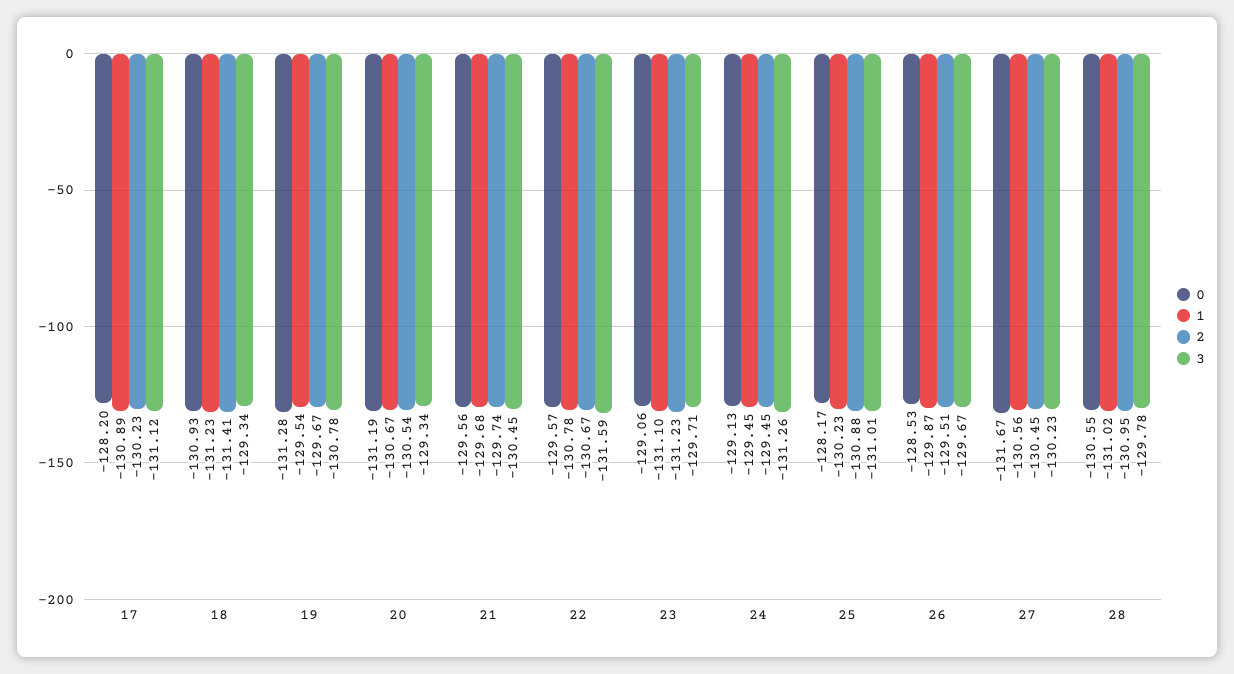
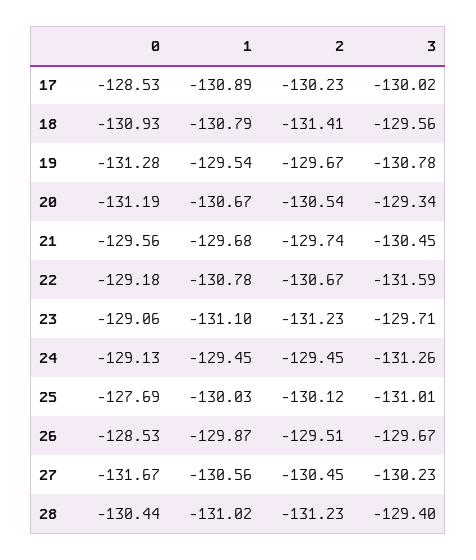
0, 17: -128.2 -> -128.53
3, 17: -131.12 -> -130.02
1, 18: -131.23 -> -130.79
3, 18: -129.34 -> -129.56
0, 22: -129.57 -> -129.18
0, 25: -128.17 -> -127.69
1, 25: -130.23 -> -130.03
2, 25: -130.88 -> -130.12
0, 28: -130.55 -> -130.44
2, 28: -130.95 -> -131.23
3, 28: -129.78 -> -129.4

